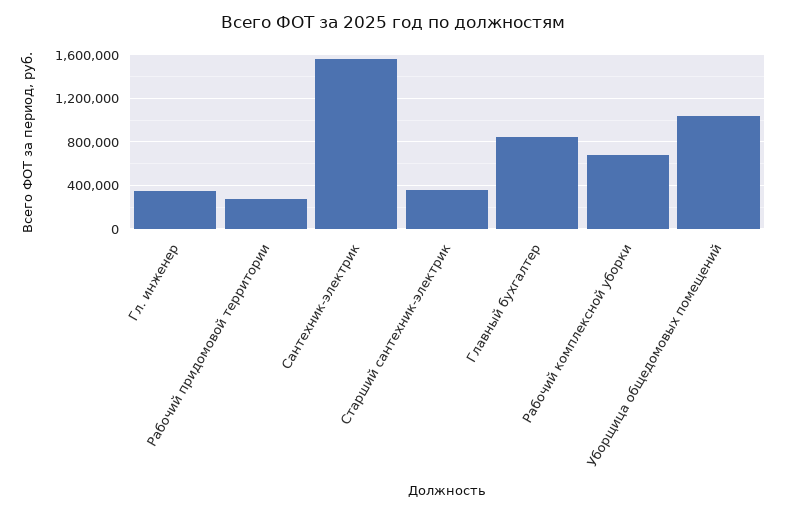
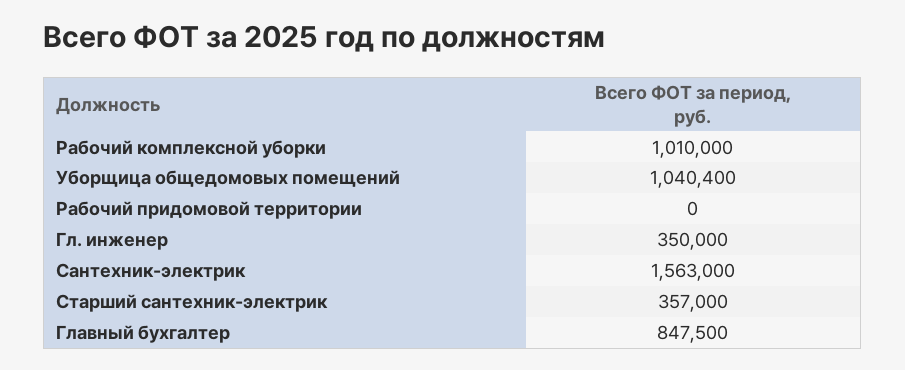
Рабочий придомовой территории: 300000 -> 0
Рабочий комплексной уборки: 700000 -> 1010000

